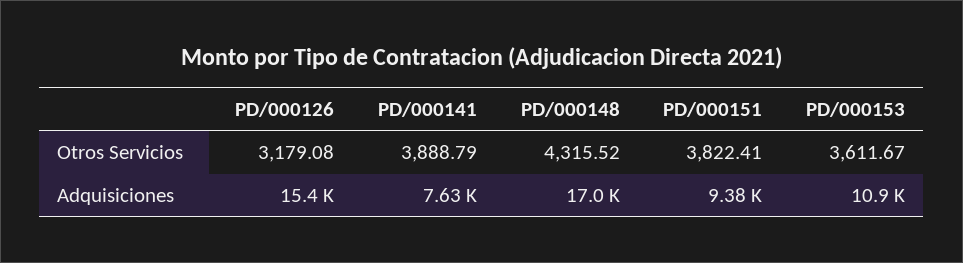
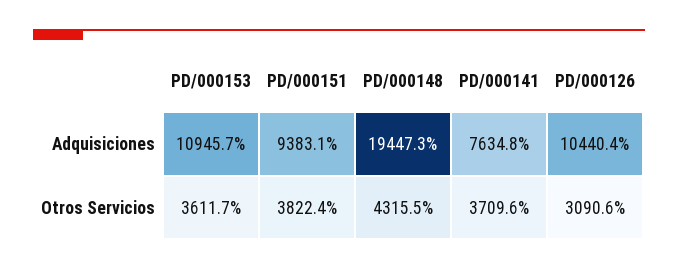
PD/000126, Otros Servicios: 3179.08 -> 3090.6
PD/000141, Otros Servicios: 3888.79 -> 3709.6
PD/000126, Adquisiciones: 15400 -> 10440.4
PD/000148, Adquisiciones: 17000 -> 19447.3

